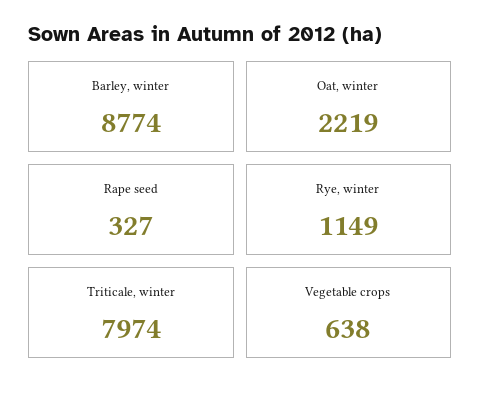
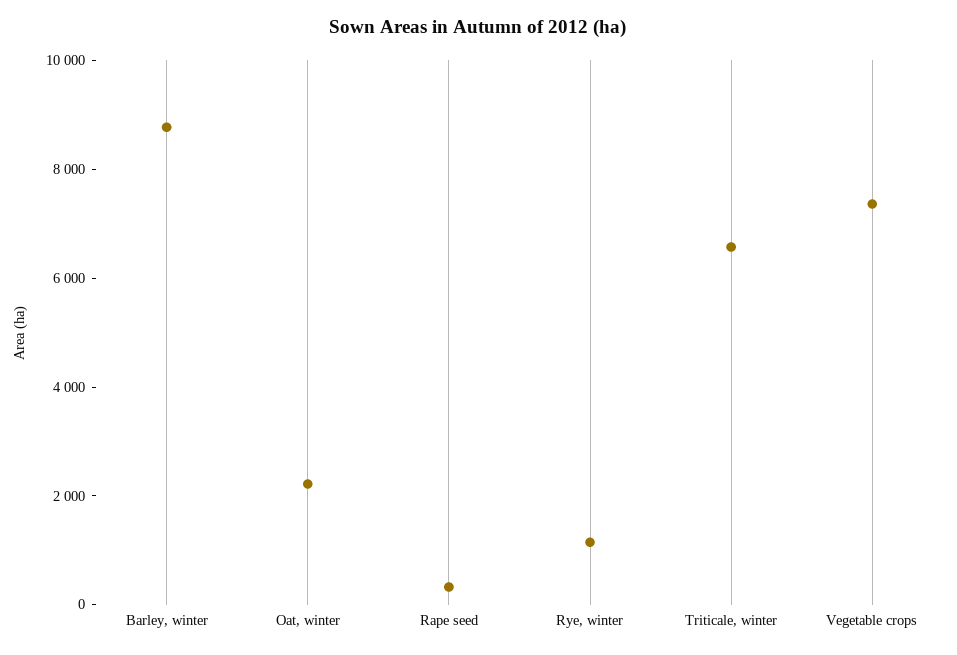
Triticale, winter: 7974 -> 6500
Vegetable crops: 638 -> 7500

